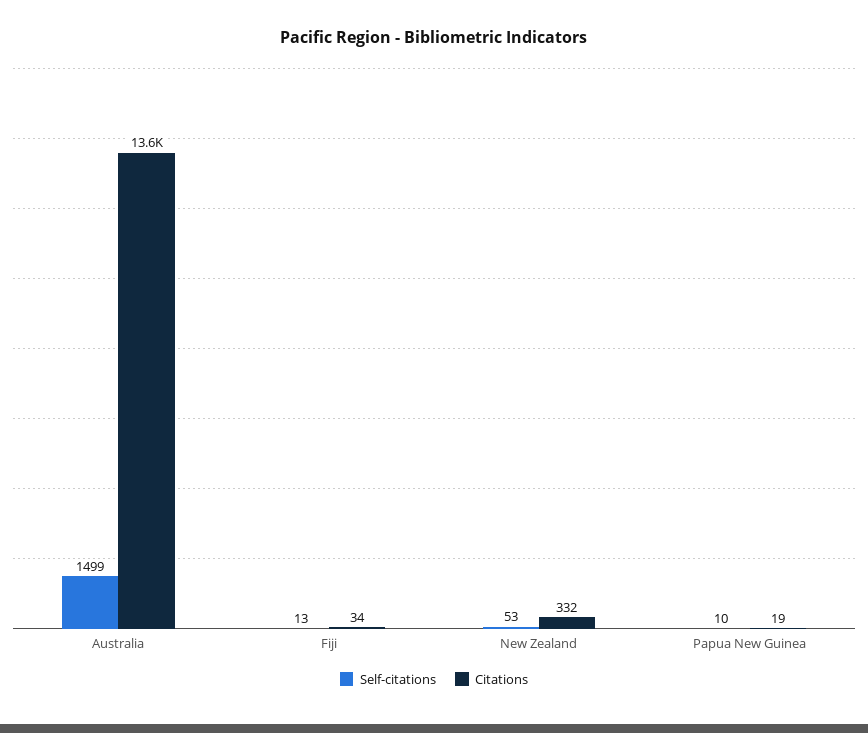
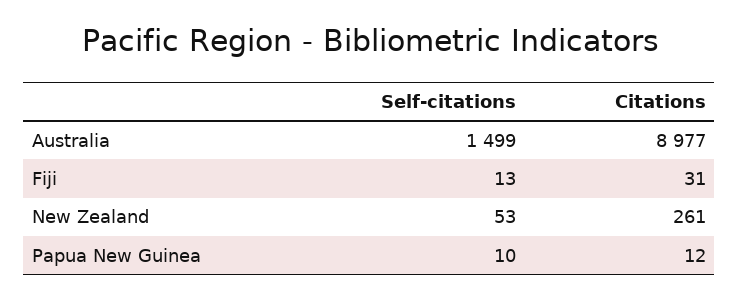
Citations, Australia: 13600 -> 8977
Citations, Fiji: 34 -> 31
Citations, New Zealand: 332 -> 261
Citations, Papua New Guinea: 19 -> 12

